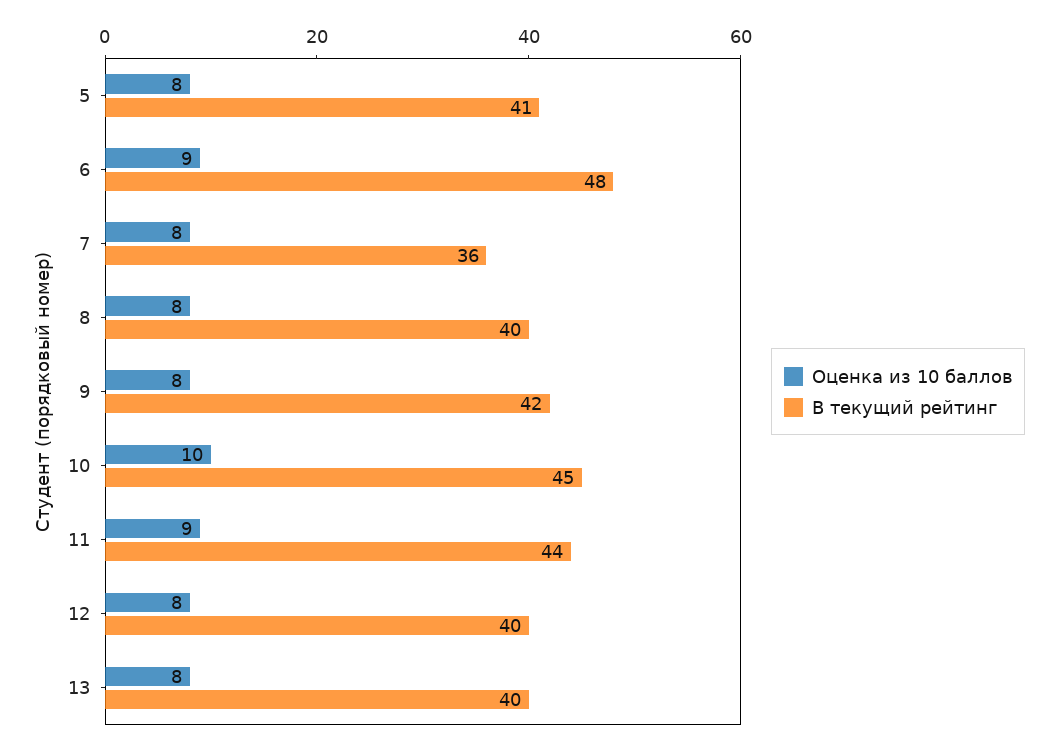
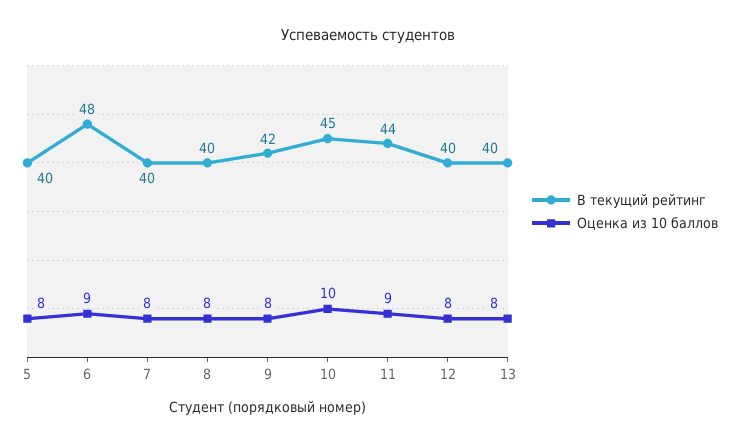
В текущий рейтинг, 5: 41 -> 40
В текущий рейтинг, 7: 36 -> 40

